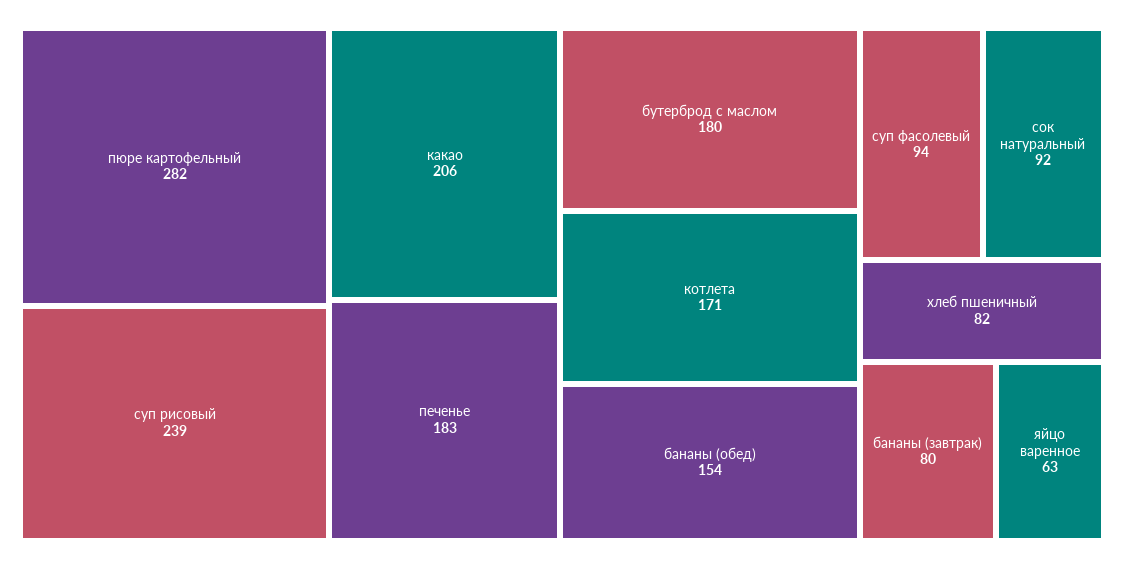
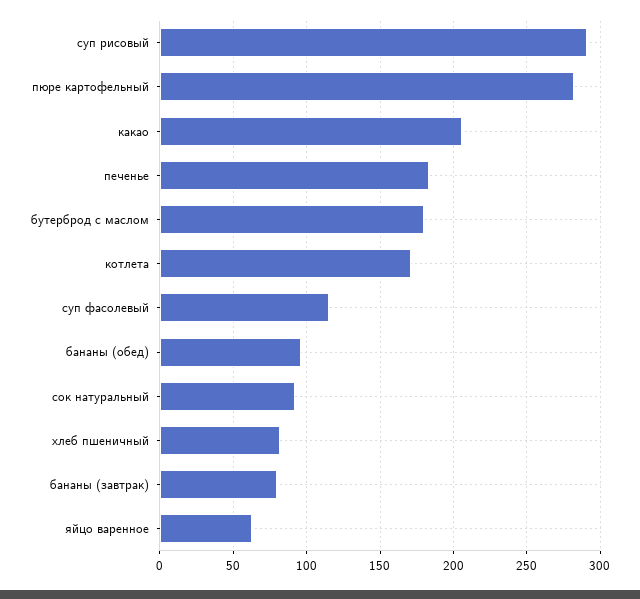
суп рисовый: 239 -> 290
бананы (обед): 154 -> 95
суп фасолевый: 94 -> 115

